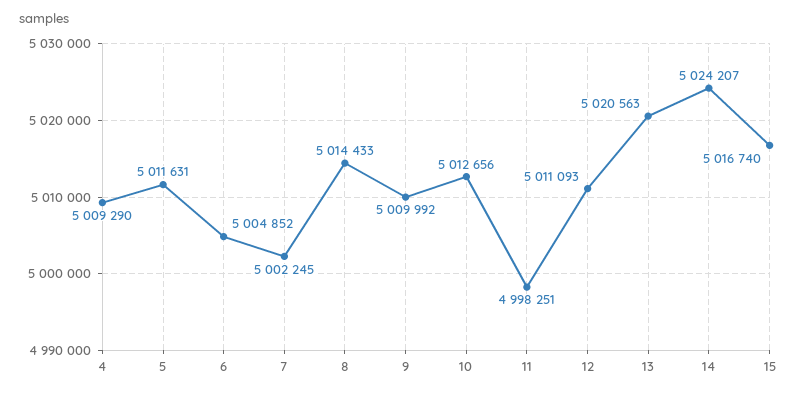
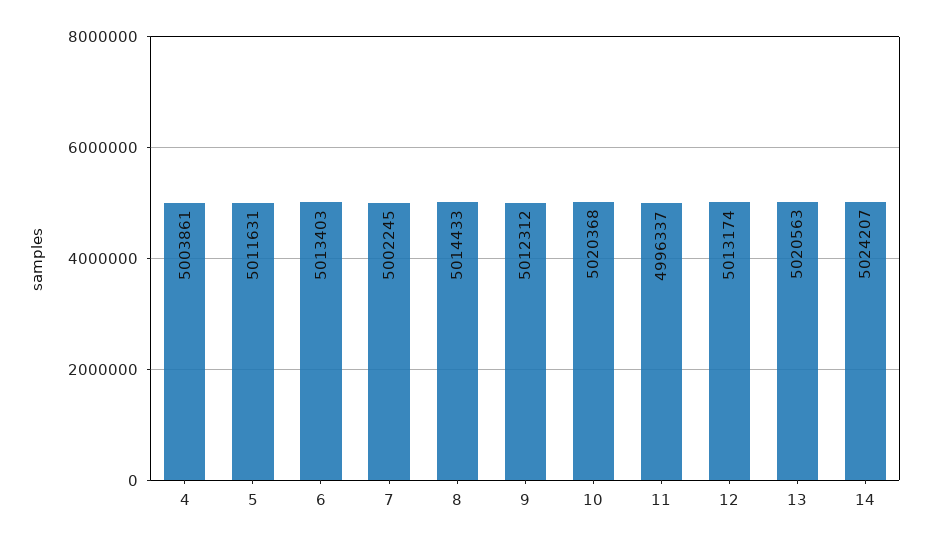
4: 5009290 -> 5003861
6: 5004852 -> 5013403
9: 5009992 -> 5012312
10: 5012656 -> 5020368
11: 4998251 -> 4996337
12: 5011093 -> 5013174
15: 5016740 -> none

